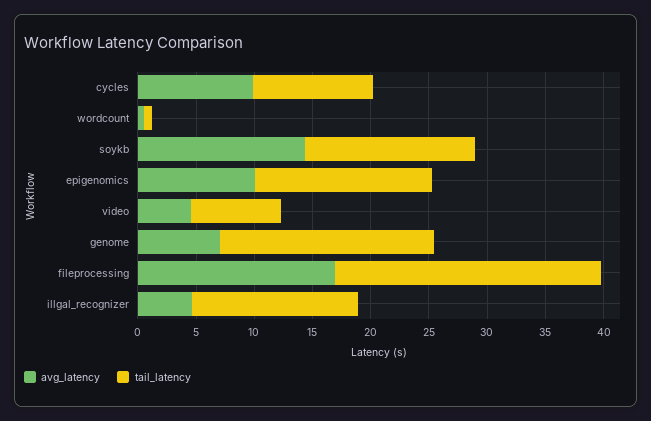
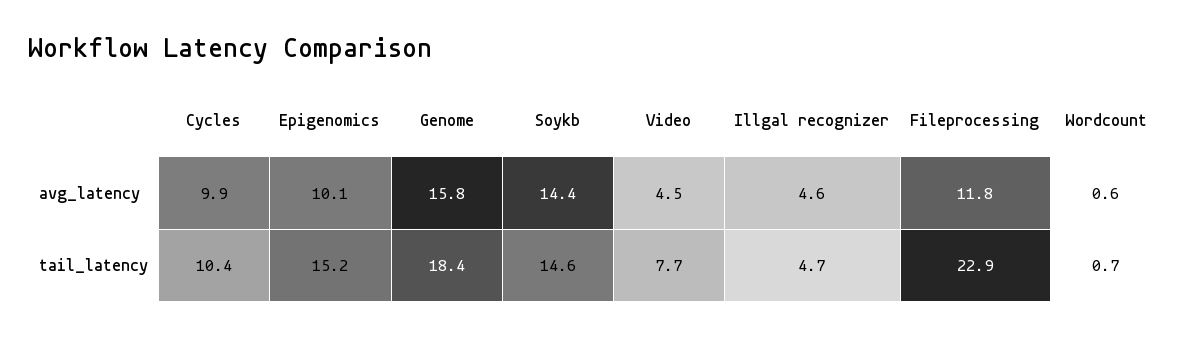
avg_latency, genome: 7 -> 15.8
avg_latency, fileprocessing: 17 -> 11.8
tail_latency, illgal_recognizer: 14 -> 4.7

